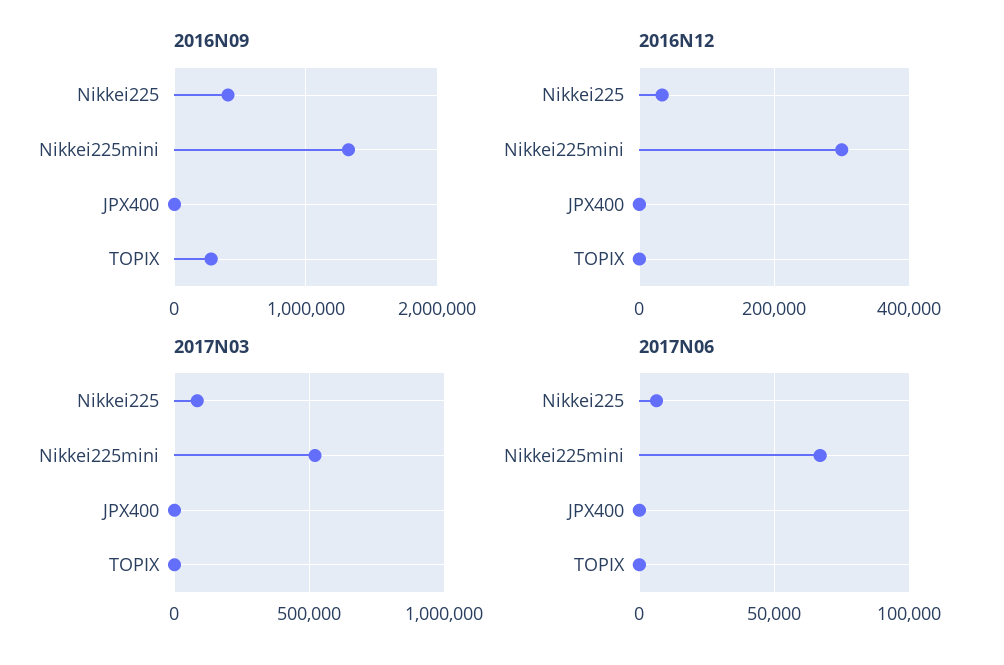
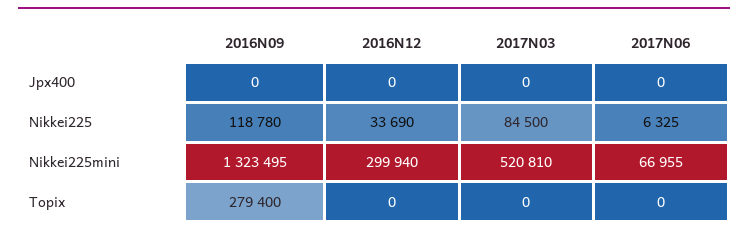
2016N09, Nikkei225: 400000 -> 118780

